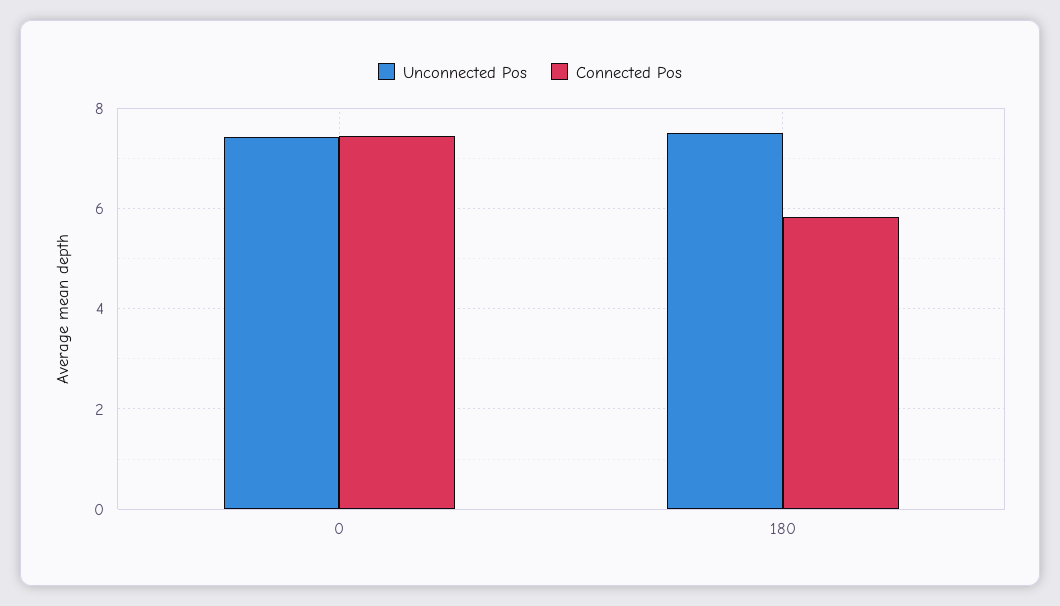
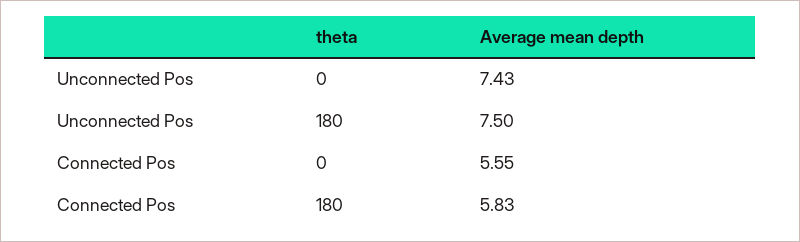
Connected Pos, 0: 7.4 -> 5.55

